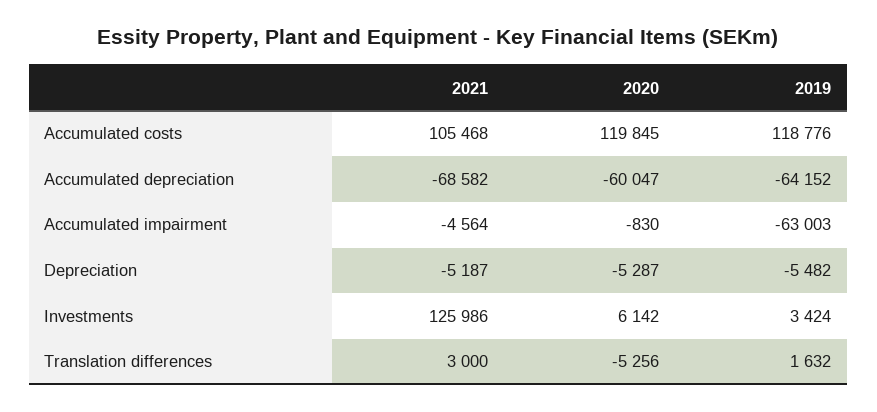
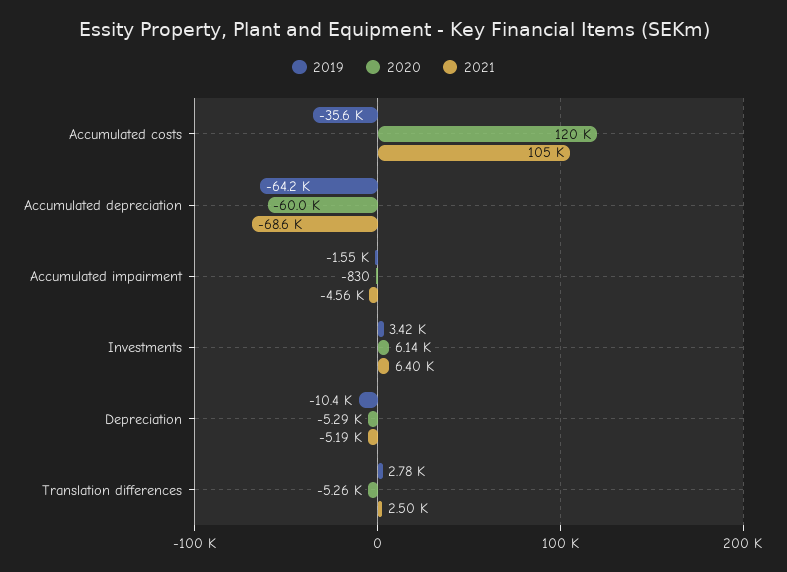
2019, Accumulated costs: 118776 -> -35600
2019, Accumulated impairment: -63003 -> -1550
2019, Depreciation: -5482 -> -10400
2021, Investments: 125986 -> 6400
2021, Translation differences: 3000 -> 2500
2019, Translation differences: 1632 -> 2780

